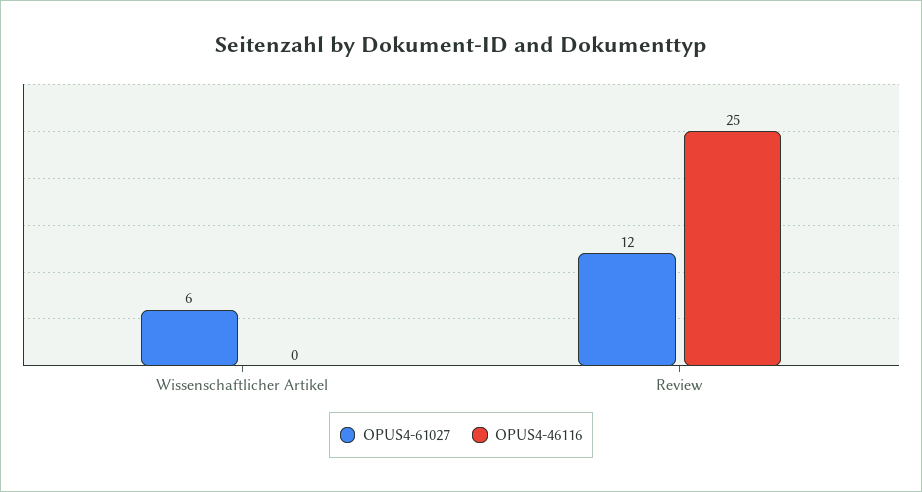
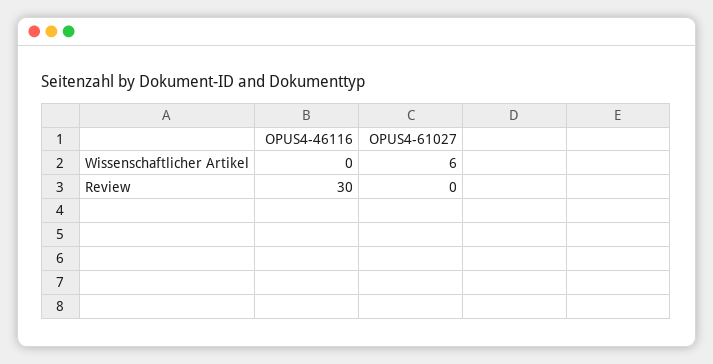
OPUS4-61027, Review: 12 -> 0
OPUS4-46116, Review: 25 -> 30

